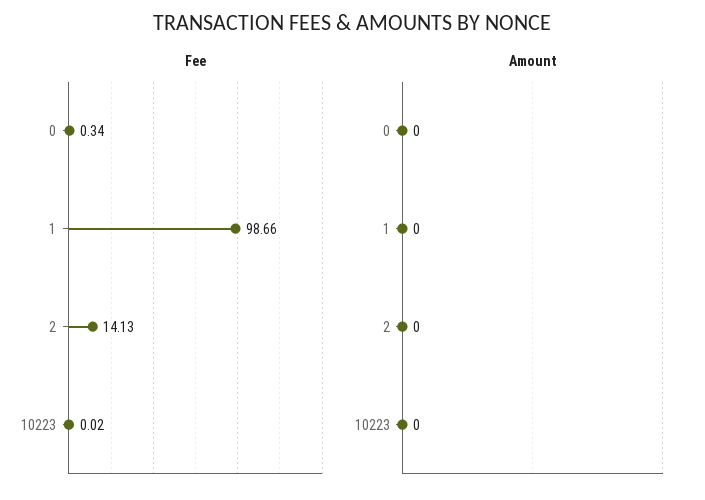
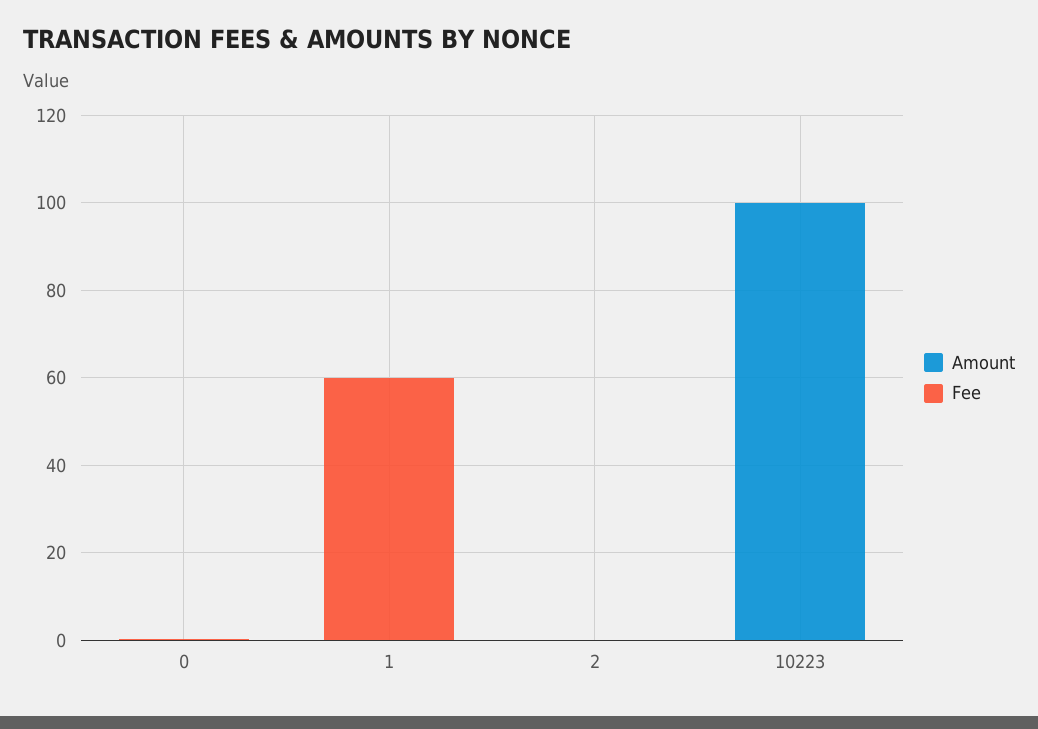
Fee, 1: 98.66 -> 60
Fee, 2: 14.13 -> 0
Amount, 10223: 0 -> 100

